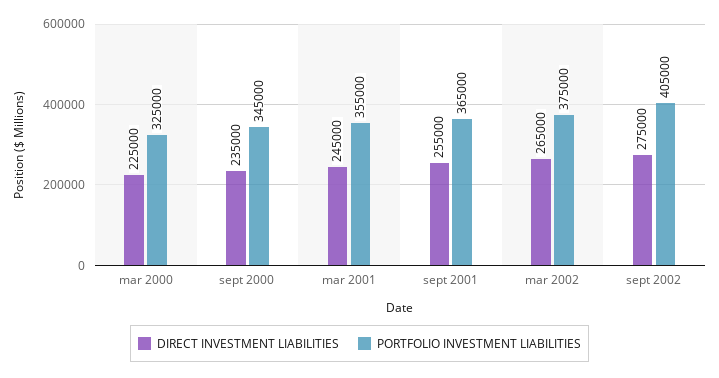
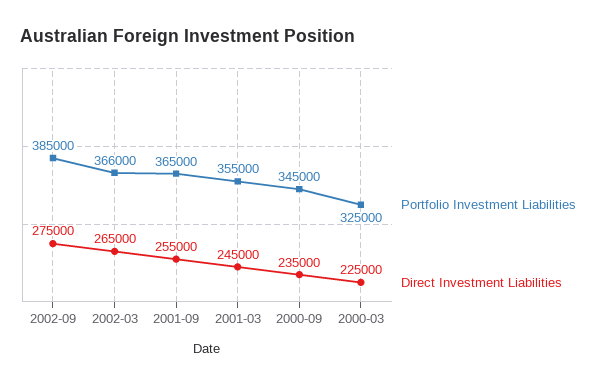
PORTFOLIO INVESTMENT LIABILITIES, mar 2002: 375000 -> 366000
PORTFOLIO INVESTMENT LIABILITIES, sept 2002: 405000 -> 385000

